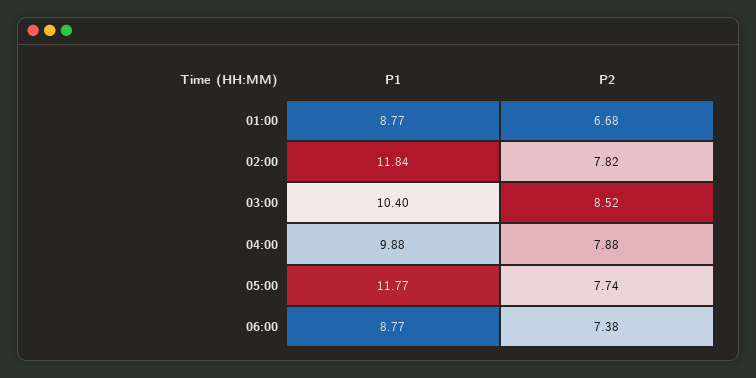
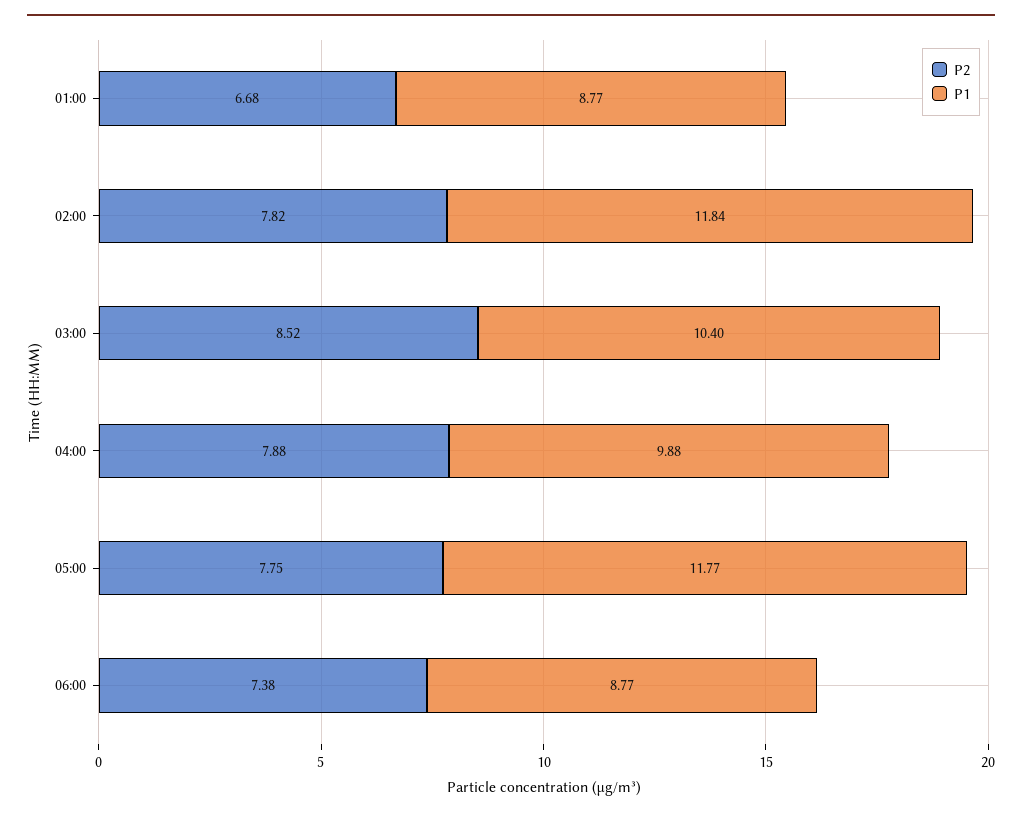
P2, 05:00: 7.74 -> 7.75

